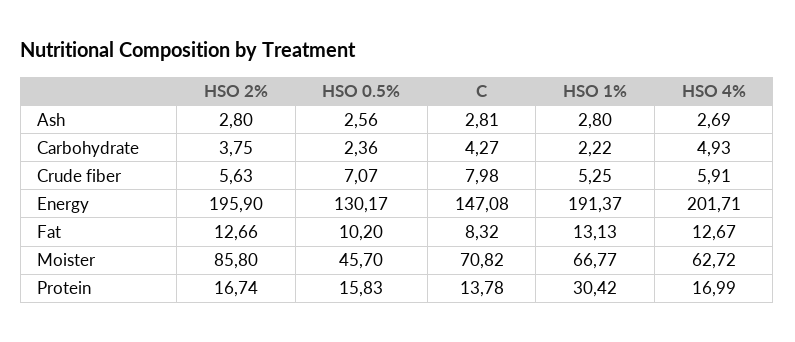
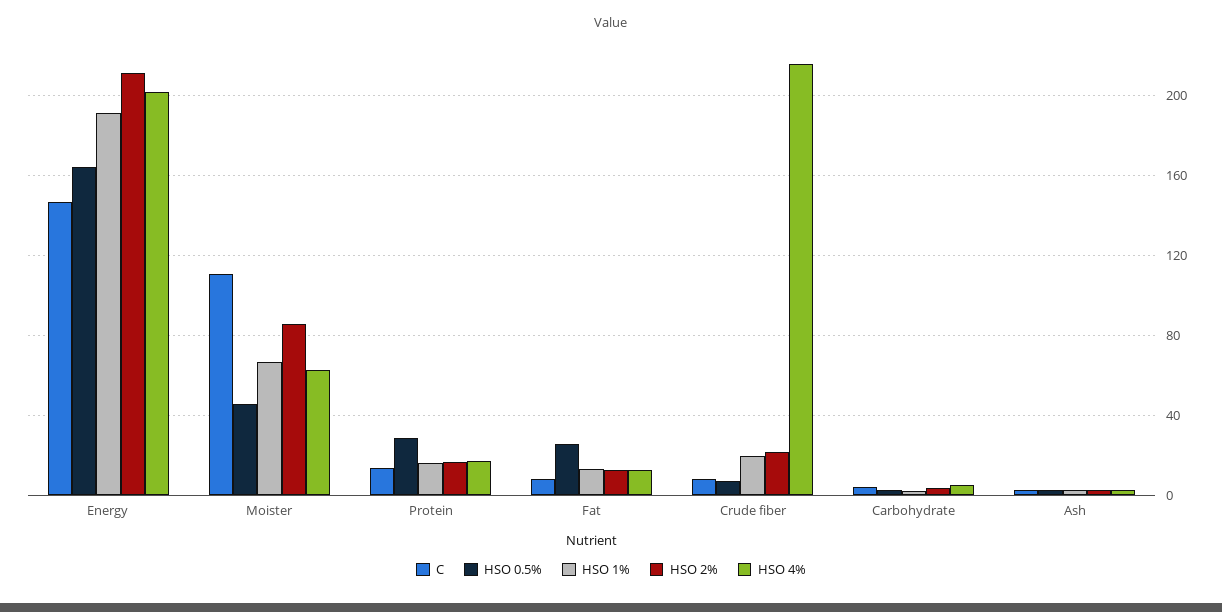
HSO 2%, Crude fiber: 5.63 -> 20
HSO 1%, Crude fiber: 5.25 -> 20
HSO 4%, Crude fiber: 5.91 -> 215
HSO 2%, Energy: 195.9 -> 210
HSO 0.5%, Energy: 130.17 -> 165
HSO 0.5%, Fat: 10.2 -> 25
C, Moister: 70.82 -> 110
HSO 0.5%, Protein: 15.83 -> 30
HSO 1%, Protein: 30.42 -> 15

